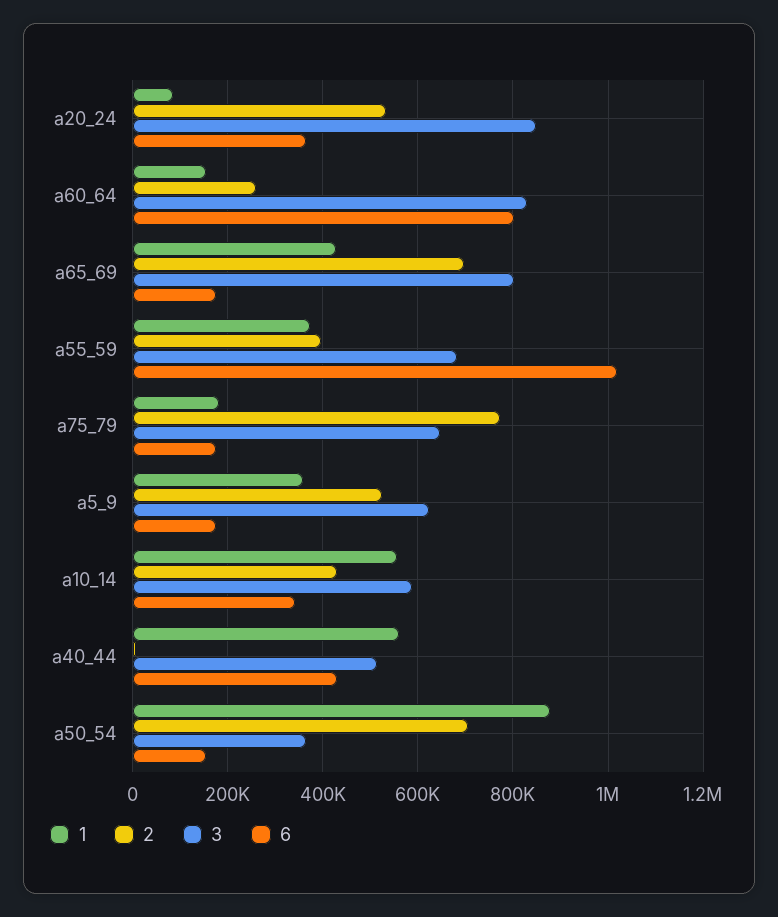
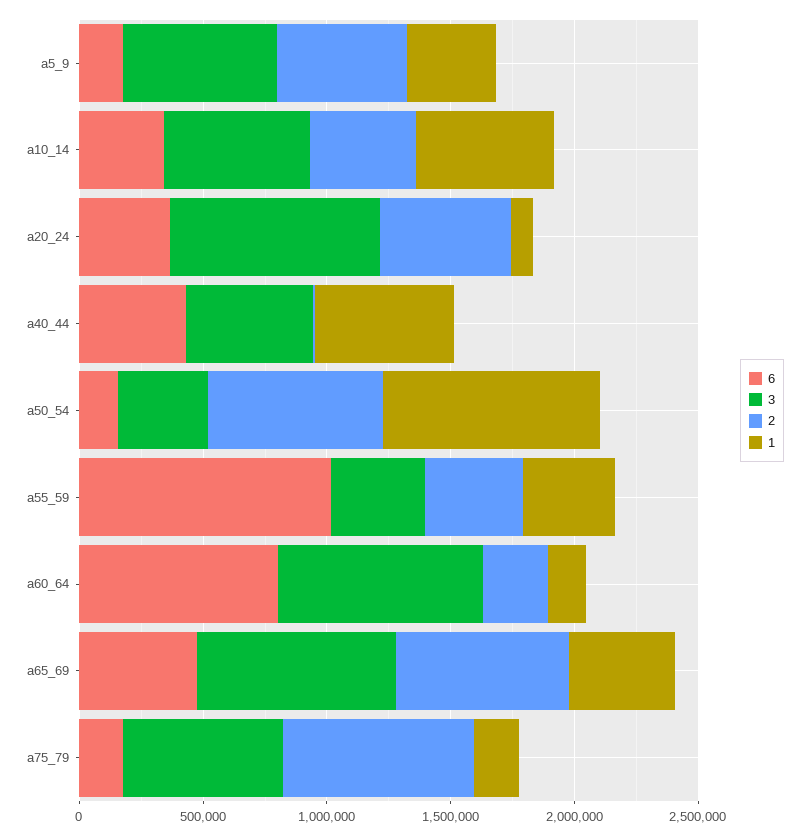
6, a65_69: 180000 -> 500000
3, a55_59: 680000 -> 400000

